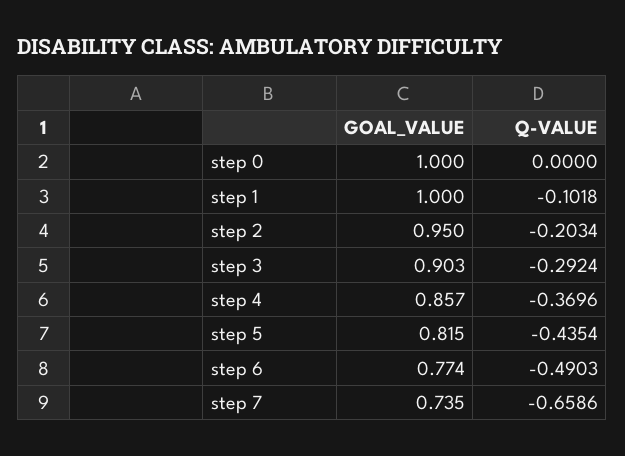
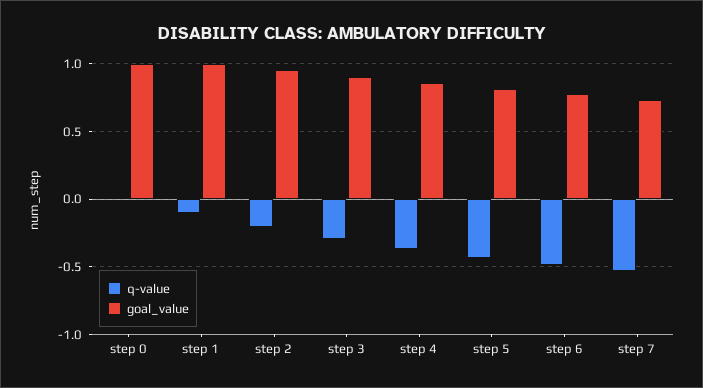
Q-VALUE, step 7: -0.6586 -> -0.55

